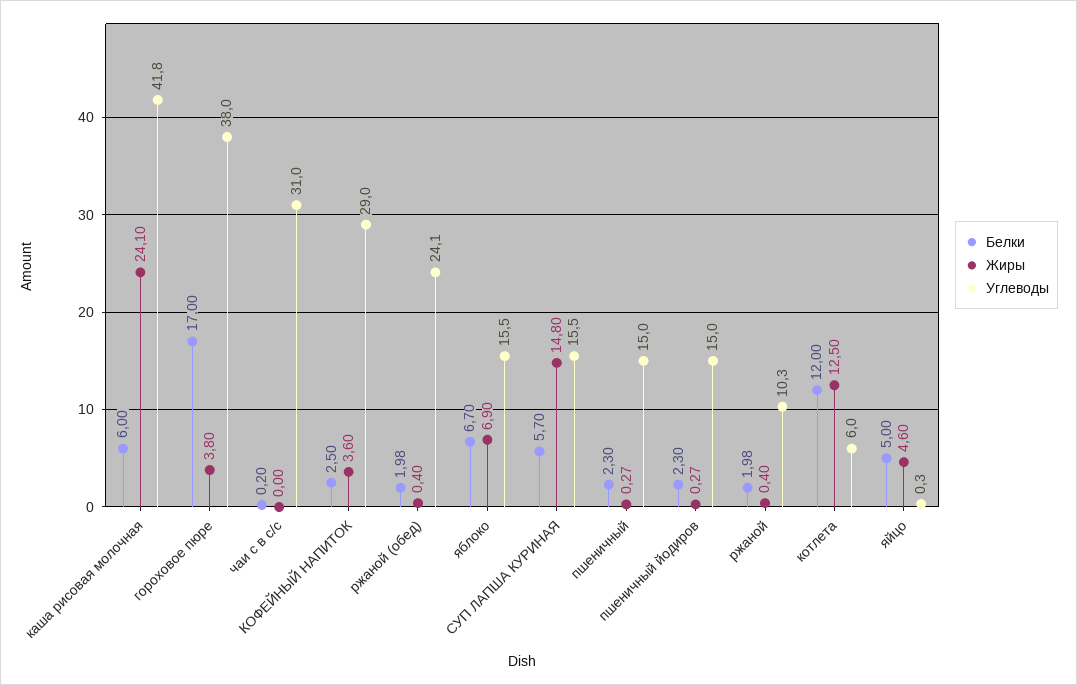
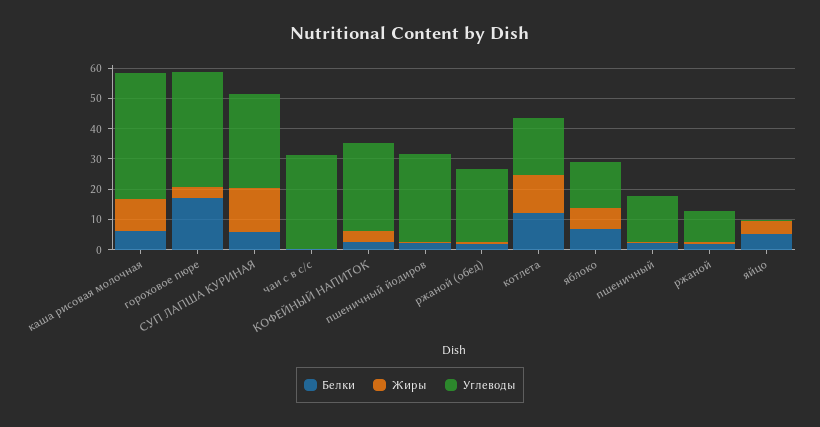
Жиры, каша рисовая молочная: 24.1 -> 10
Углеводы, СУП ЛАПША КУРИНАЯ: 15.5 -> 30
Углеводы, пшеничный йодиров: 15 -> 30
Углеводы, котлета: 6 -> 20

